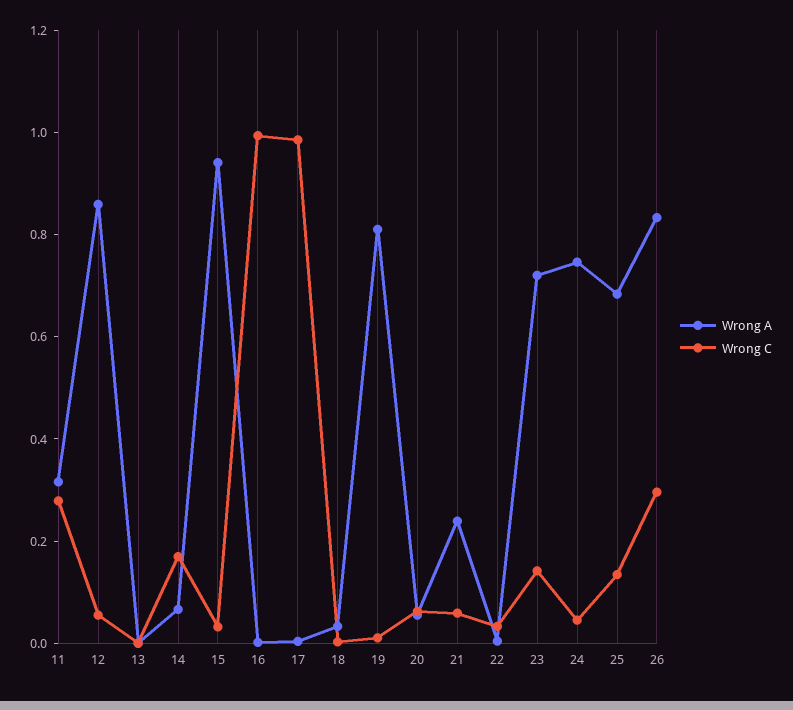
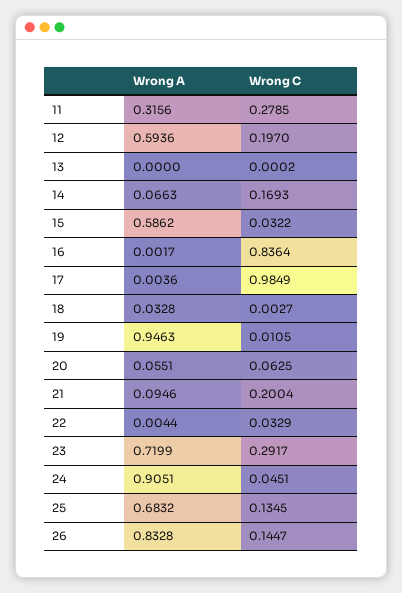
Wrong A, 12: 0.85 -> 0.5936
Wrong C, 12: 0.05 -> 0.197
Wrong A, 15: 0.95 -> 0.5862
Wrong C, 16: 1 -> 0.8364
Wrong A, 19: 0.8 -> 0.9463
Wrong A, 21: 0.25 -> 0.0946
Wrong C, 21: 0.05 -> 0.2004
Wrong C, 23: 0.15 -> 0.2917
Wrong A, 24: 0.75 -> 0.9051
Wrong C, 26: 0.3 -> 0.1447

